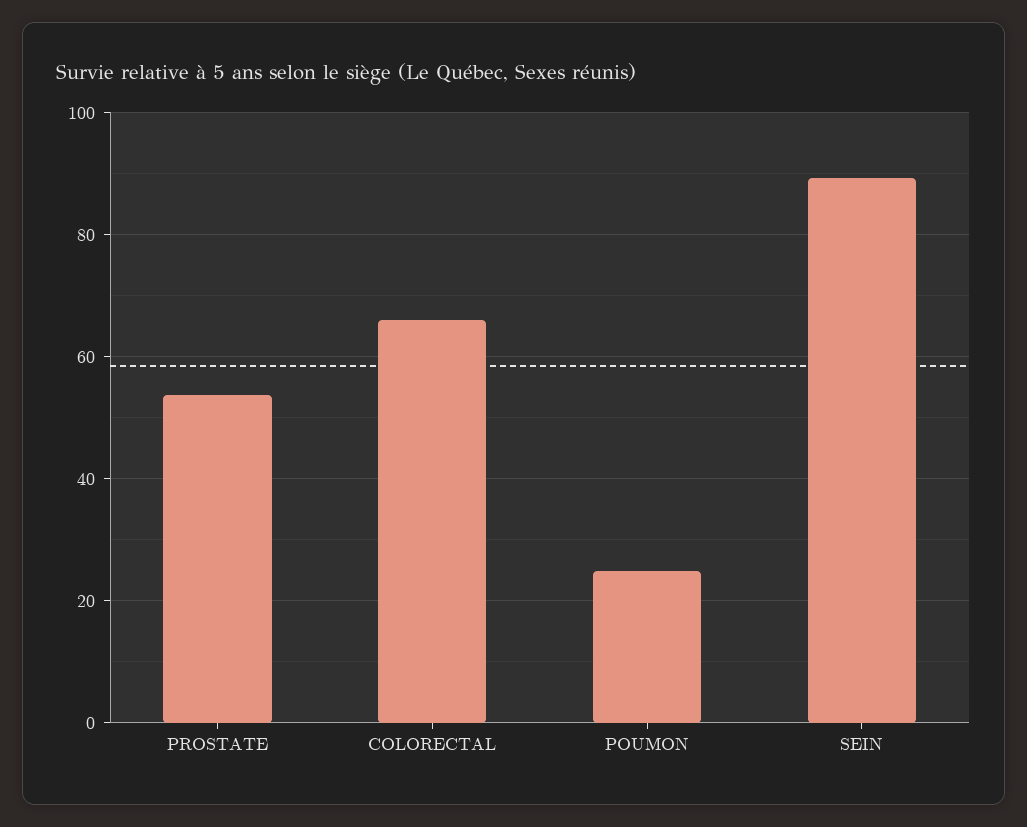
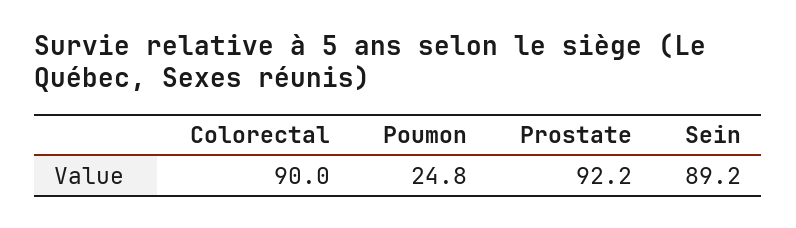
PROSTATE: 54 -> 92.2
COLORECTAL: 66 -> 90

